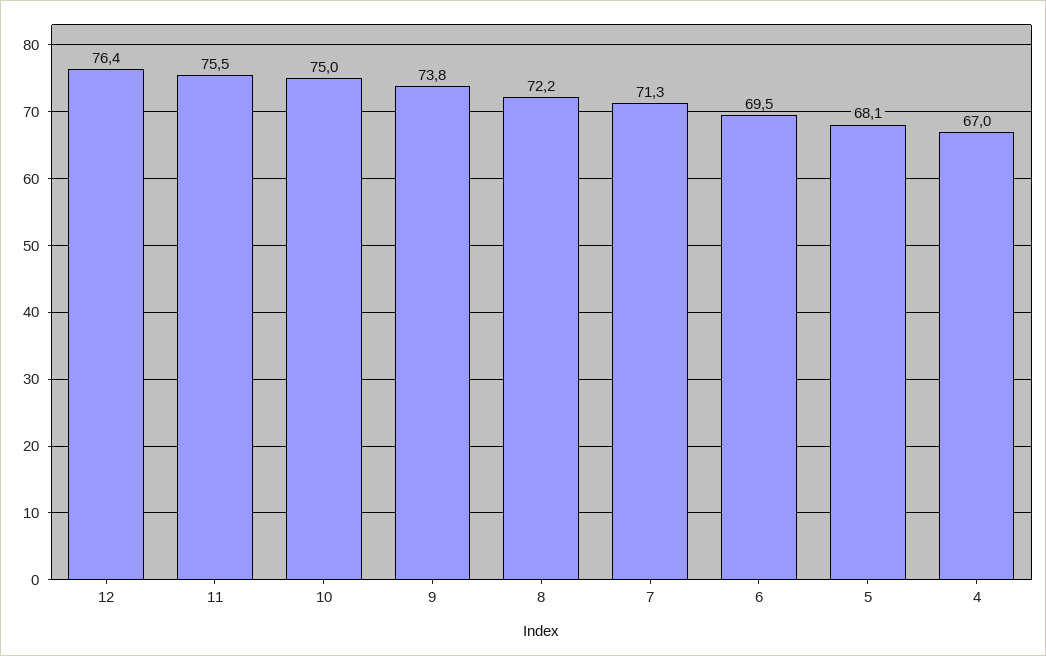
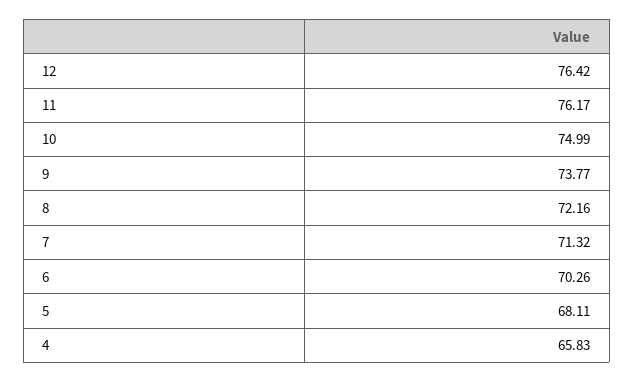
11: 75.5 -> 76.17
6: 69.5 -> 70.26
4: 67 -> 65.83

